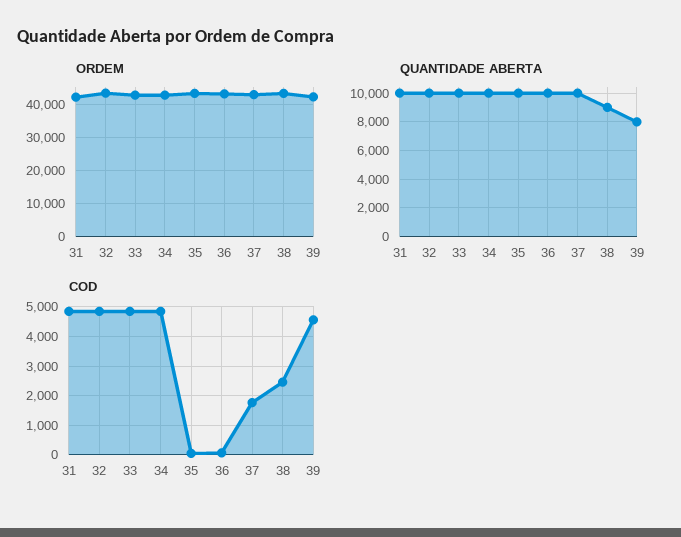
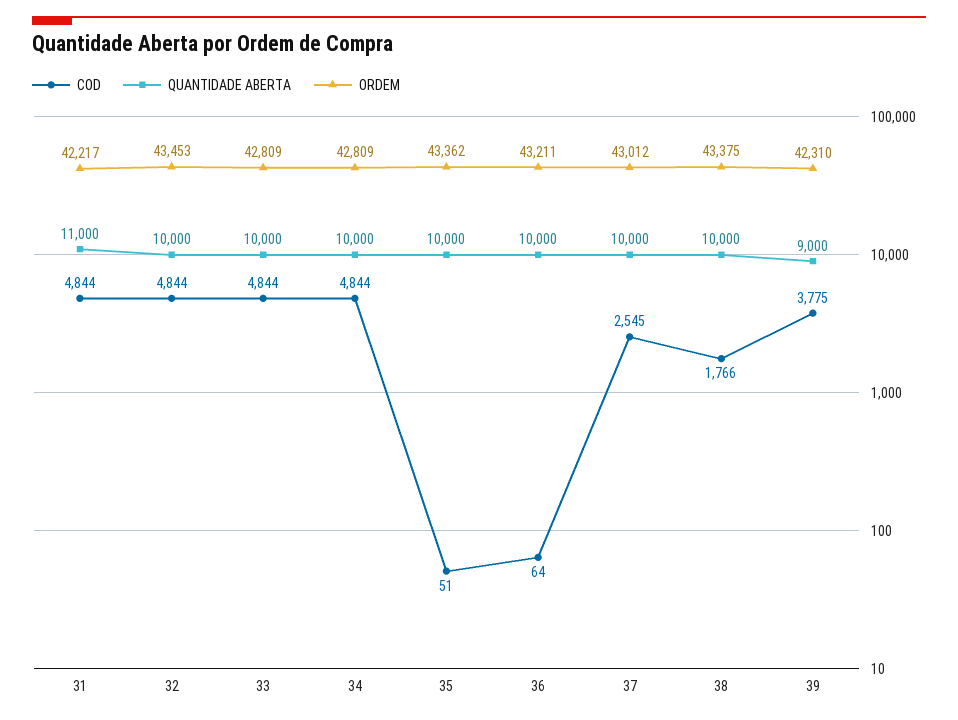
QUANTIDADE ABERTA, 31: 10000 -> 11000
QUANTIDADE ABERTA, 38: 9000 -> 10000
QUANTIDADE ABERTA, 39: 8000 -> 9000
COD, 37: 1750 -> 2545
COD, 38: 2500 -> 1766
COD, 39: 4500 -> 3775

